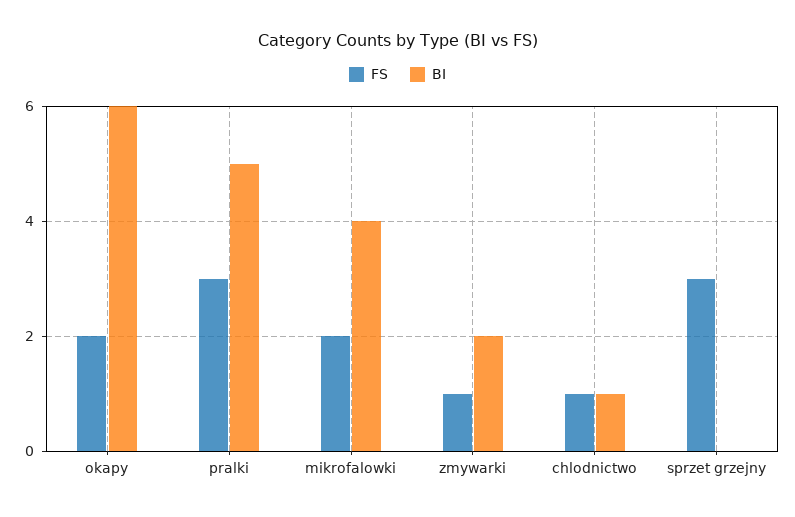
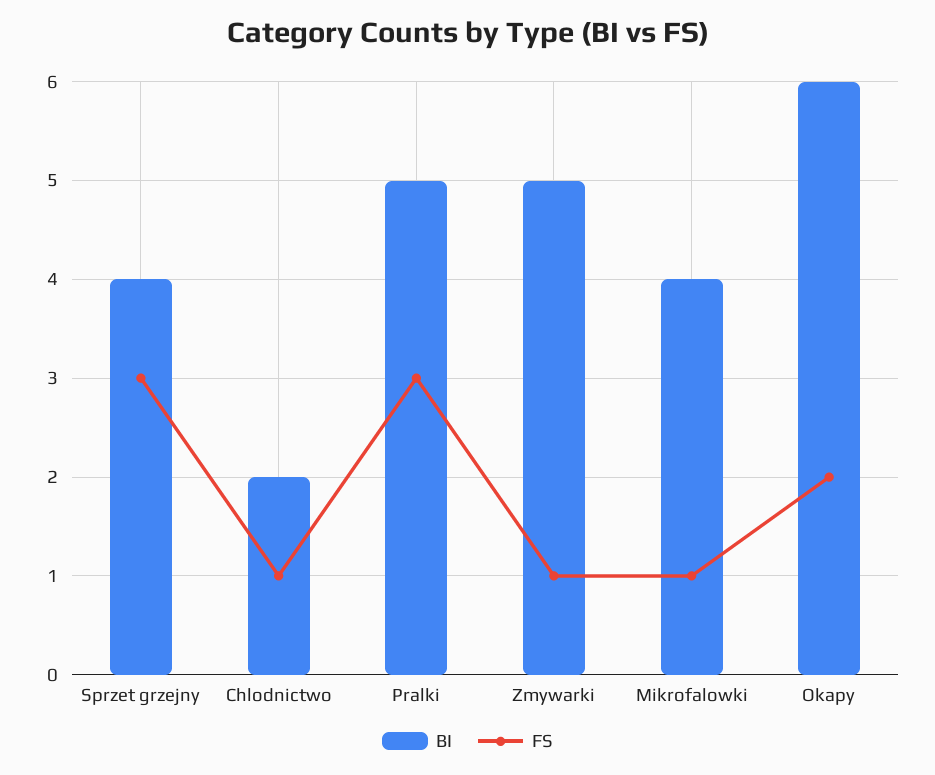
FS, mikrofalowki: 2 -> 1
BI, zmywarki: 2 -> 5
BI, chlodnictwo: 1 -> 2
BI, sprzet grzejny: 0 -> 4

